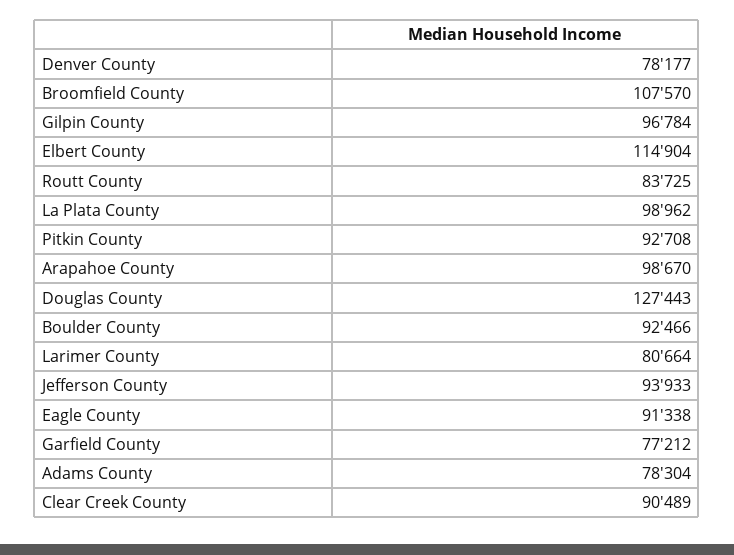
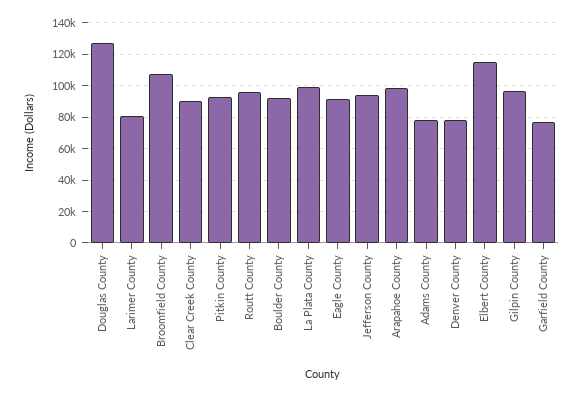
Routt County: 83725 -> 95000

